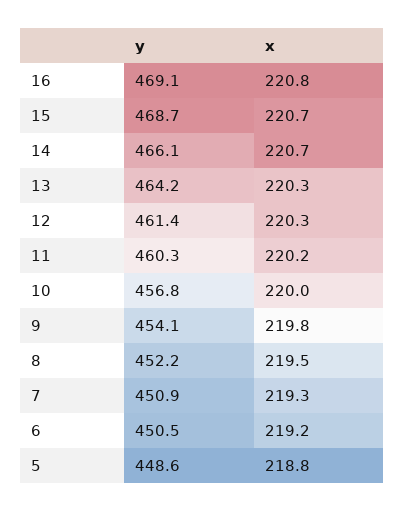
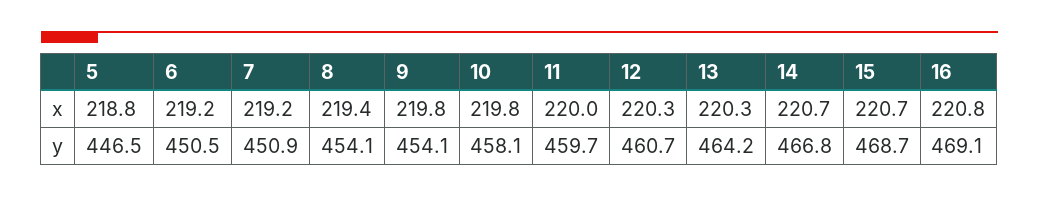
y, 14: 466.1 -> 466.8
y, 12: 461.4 -> 460.7
y, 11: 460.3 -> 459.7
x, 11: 220.2 -> 220
y, 10: 456.8 -> 458.1
x, 10: 220 -> 219.8
y, 8: 452.2 -> 454.1
x, 8: 219.5 -> 219.4
x, 7: 219.3 -> 219.2
y, 5: 448.6 -> 446.5

